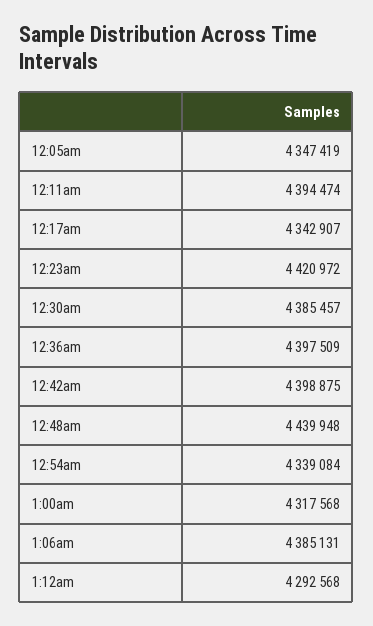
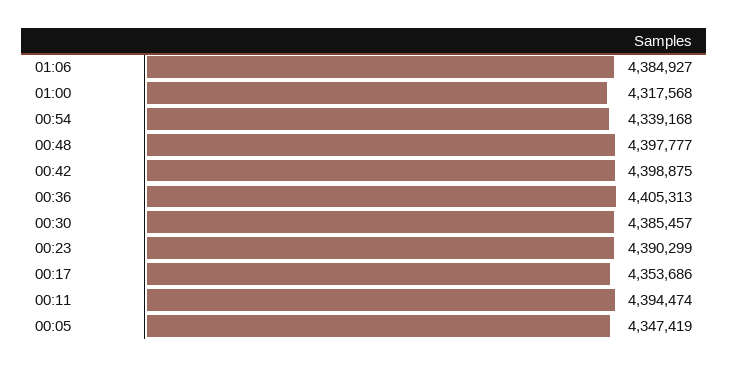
12:17am: 4342907 -> 4353686
12:23am: 4420972 -> 4390299
12:36am: 4397509 -> 4405313
12:48am: 4439948 -> 4397777
12:54am: 4339084 -> 4339168
1:06am: 4385131 -> 4384927
1:12am: 4292568 -> none

